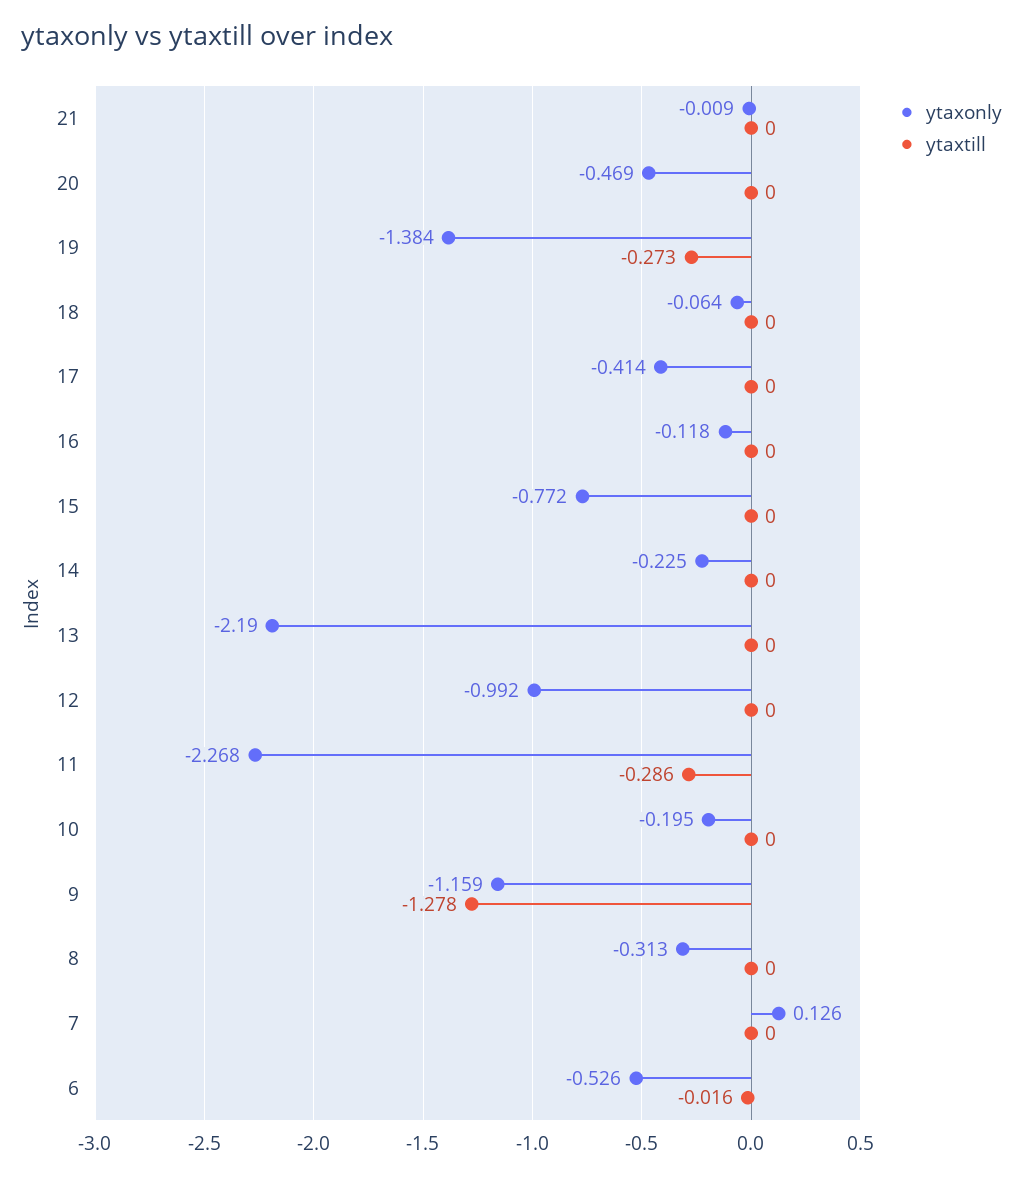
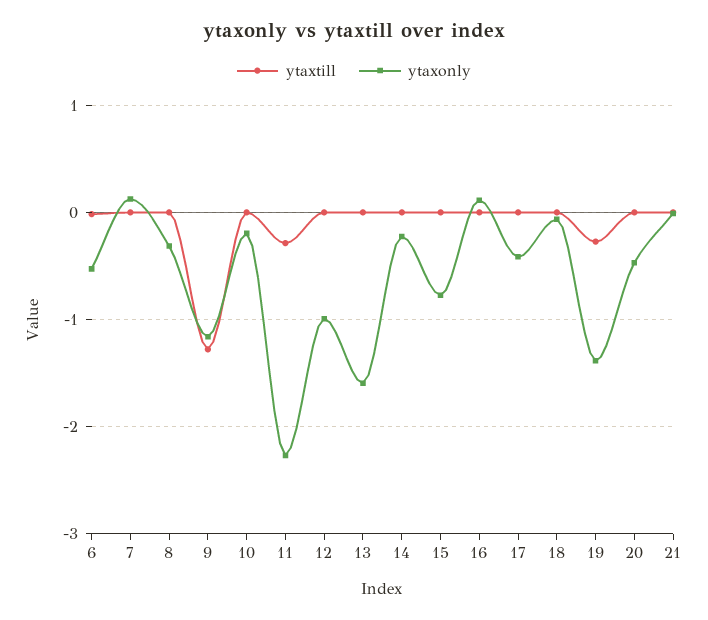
ytaxonly, 16: -0.118 -> 0.1
ytaxonly, 13: -2.19 -> -1.6

